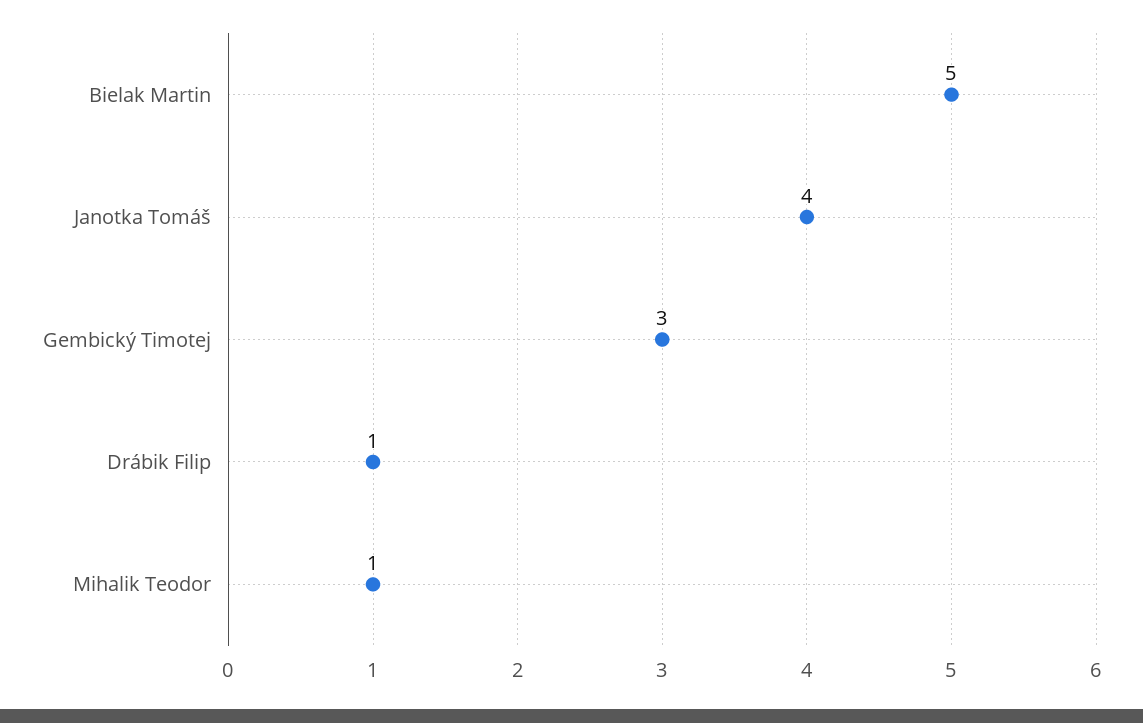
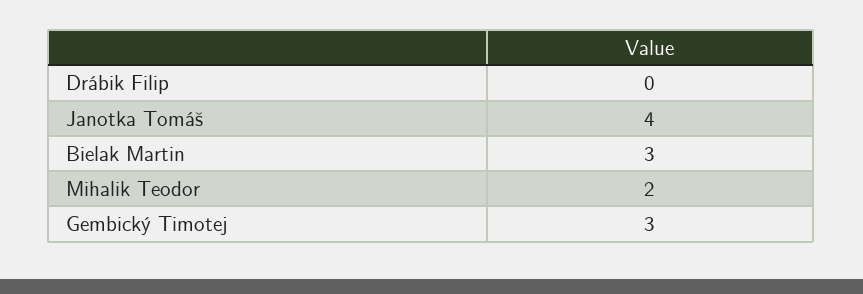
Bielak Martin: 5 -> 3
Drábik Filip: 1 -> 0
Mihalik Teodor: 1 -> 2

